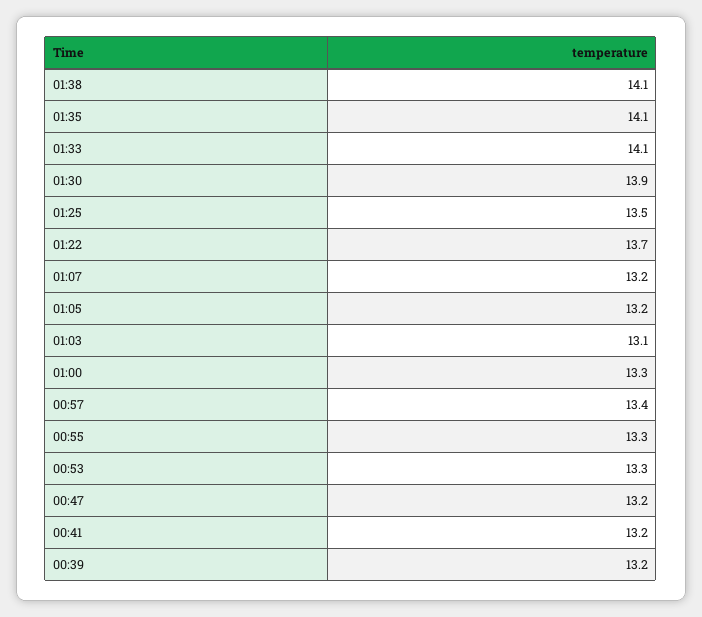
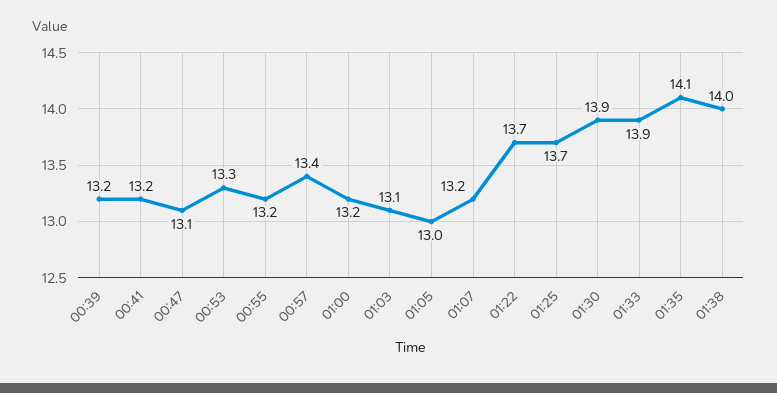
01:38: 14.1 -> 14
01:33: 14.1 -> 13.9
01:25: 13.5 -> 13.7
01:05: 13.2 -> 13
01:00: 13.3 -> 13.2
00:55: 13.3 -> 13.2
00:47: 13.2 -> 13.1

